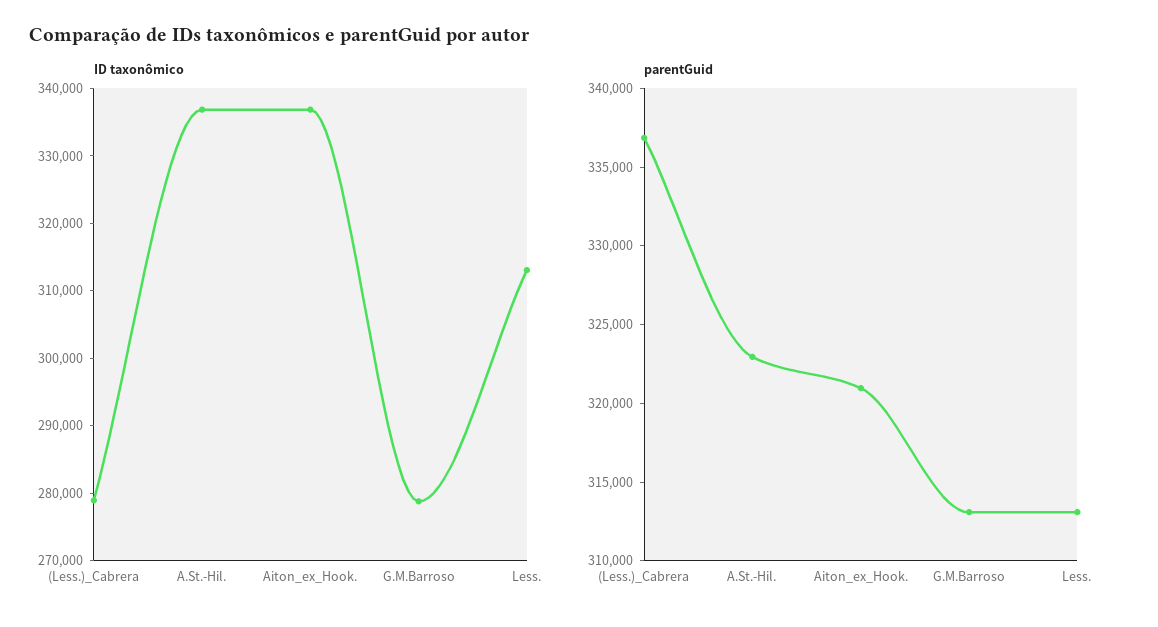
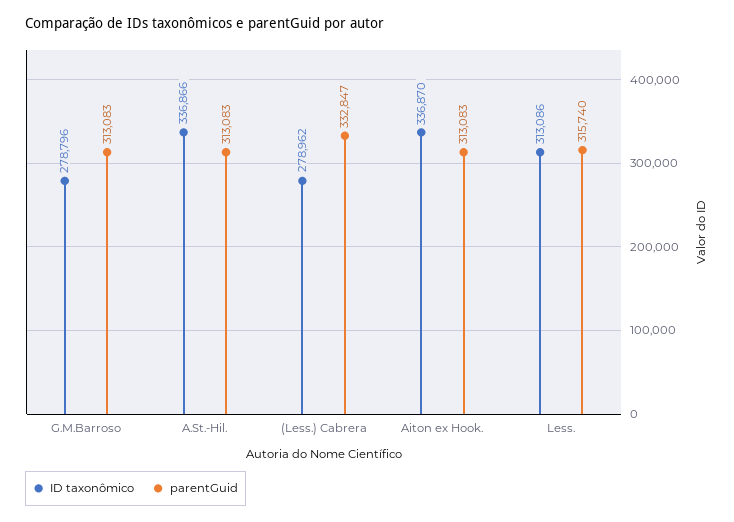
parentGuid, (Less.)_Cabrera: 337000 -> 332847
parentGuid, A.St.-Hil.: 323000 -> 313083
parentGuid, Aiton_ex_Hook.: 321000 -> 313083
parentGuid, Less.: 313000 -> 315740

